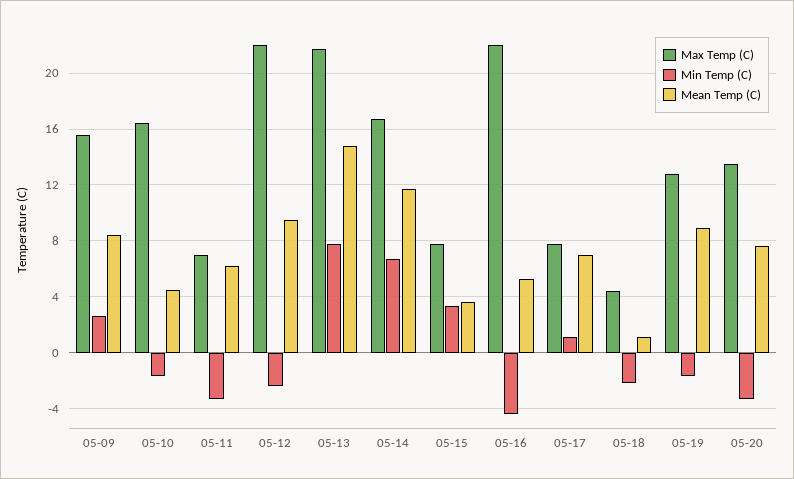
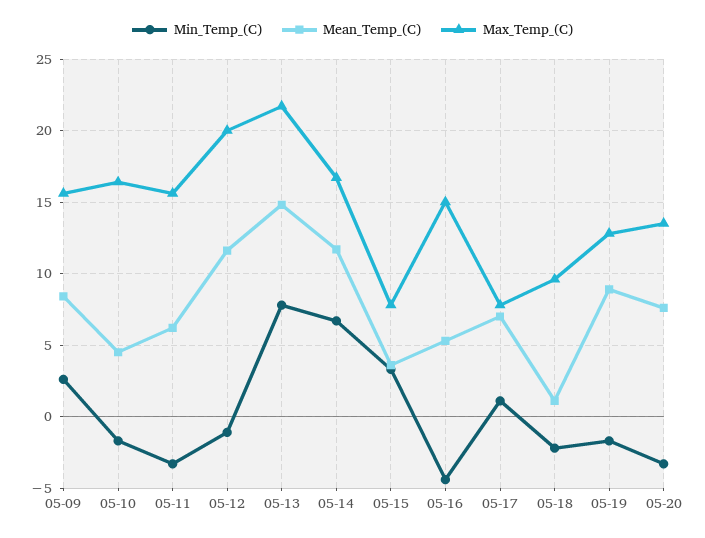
Max Temp (C), 05-11: 7 -> 15.5
Max Temp (C), 05-12: 22 -> 20
Min Temp (C), 05-12: -2.5 -> -1
Mean Temp (C), 05-12: 9.5 -> 11.5
Max Temp (C), 05-16: 22 -> 15
Max Temp (C), 05-18: 4.5 -> 9.5

